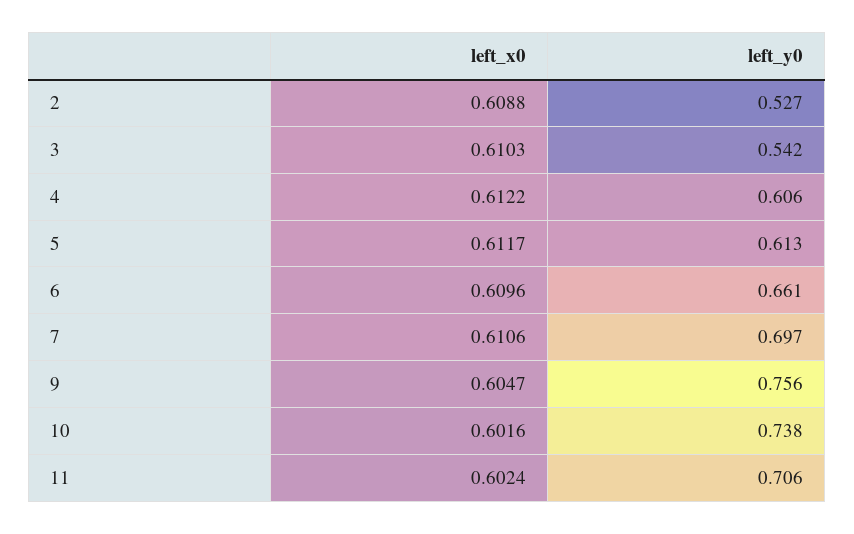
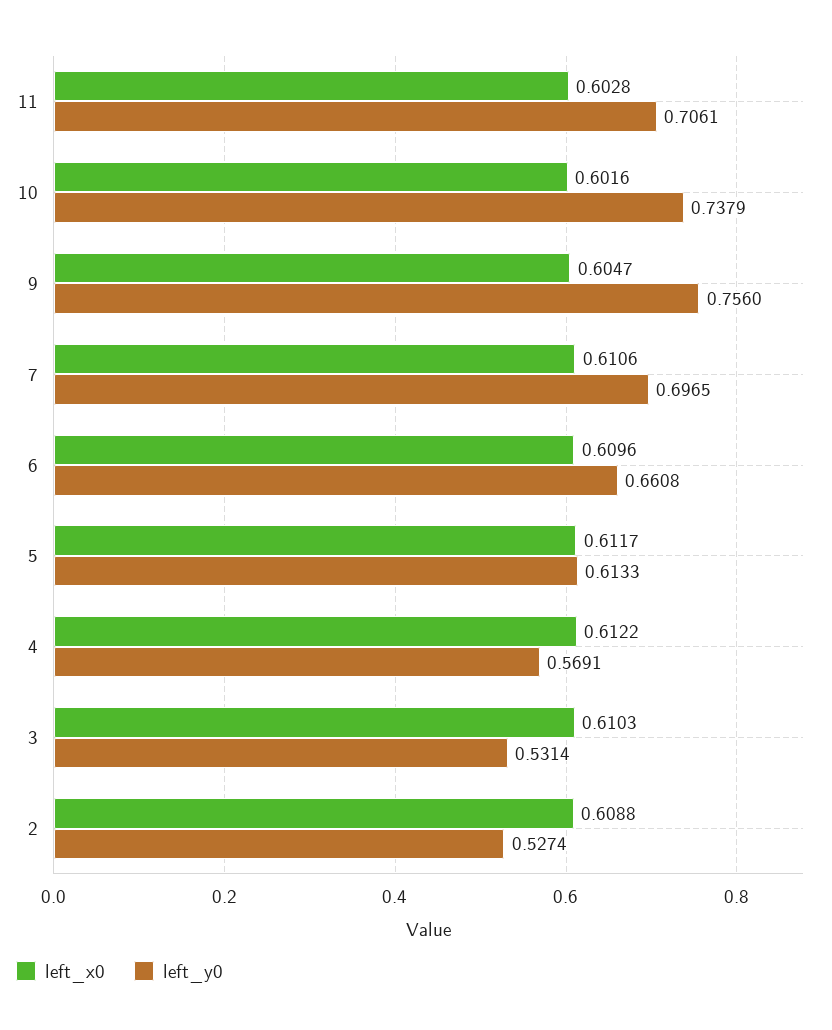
left_y0, 3: 0.542 -> 0.5314
left_y0, 4: 0.606 -> 0.5691
left_x0, 11: 0.6024 -> 0.6028

